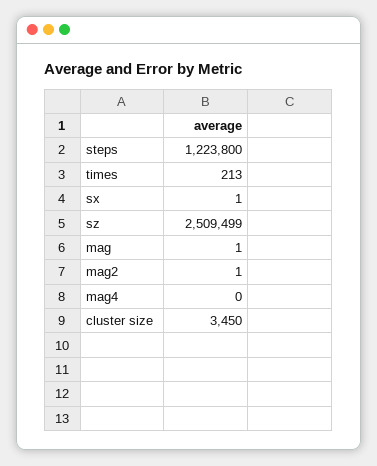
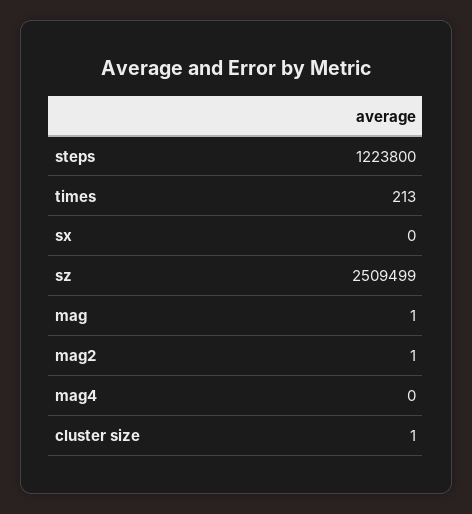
sx: 1 -> 0
cluster size: 3450 -> 1

